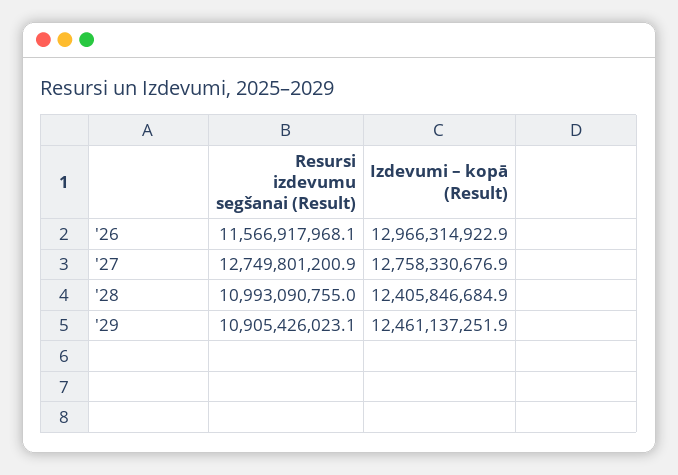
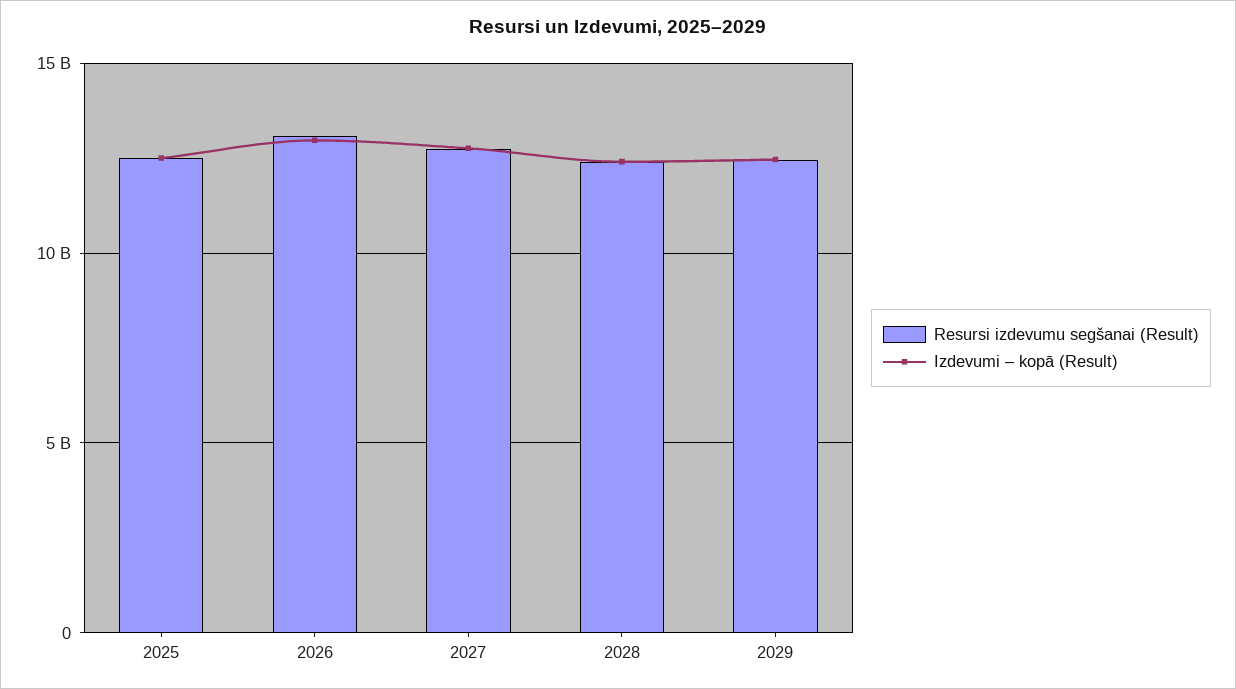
Resursi izdevumu segšanai (Result), '26: 11566917968.1 -> 13000000000
Resursi izdevumu segšanai (Result), '28: 10993090755 -> 12500000000
Resursi izdevumu segšanai (Result), '29: 10905426023.1 -> 12500000000
Resursi izdevumu segšanai (Result), 2025: none -> 12500000000
Izdevumi – kopā (Result), 2025: none -> 12500000000

